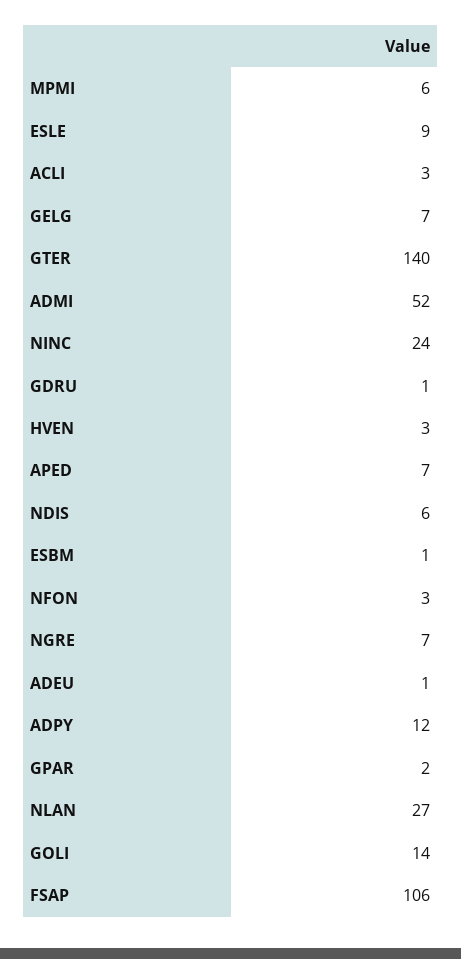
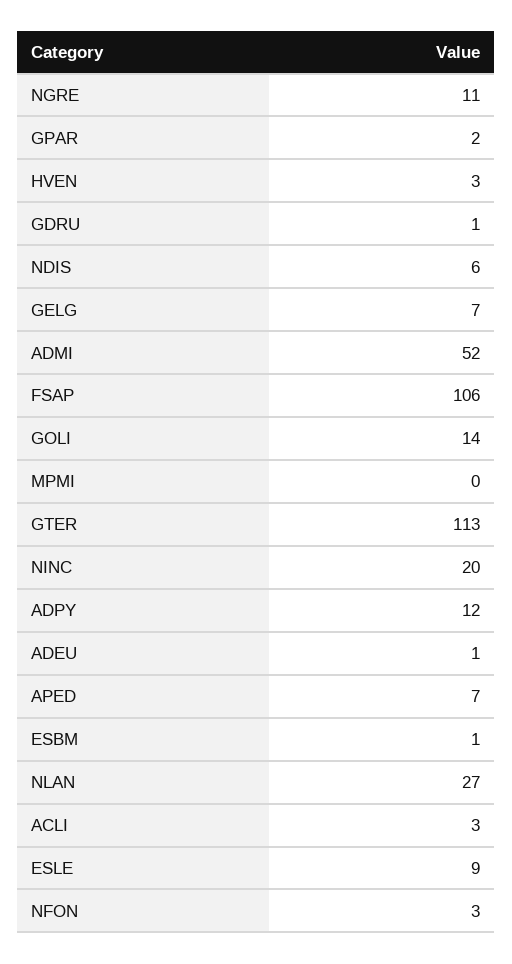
MPMI: 6 -> 0
GTER: 140 -> 113
NINC: 24 -> 20
NGRE: 7 -> 11

